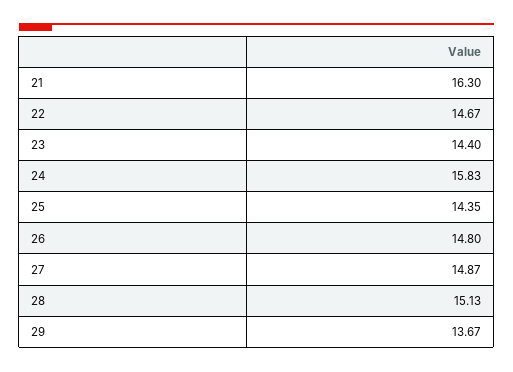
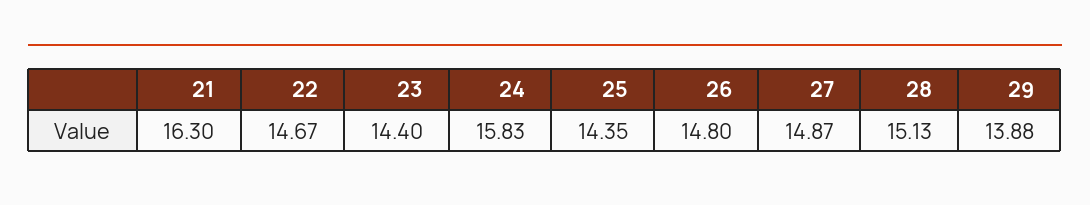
29: 13.67 -> 13.88

